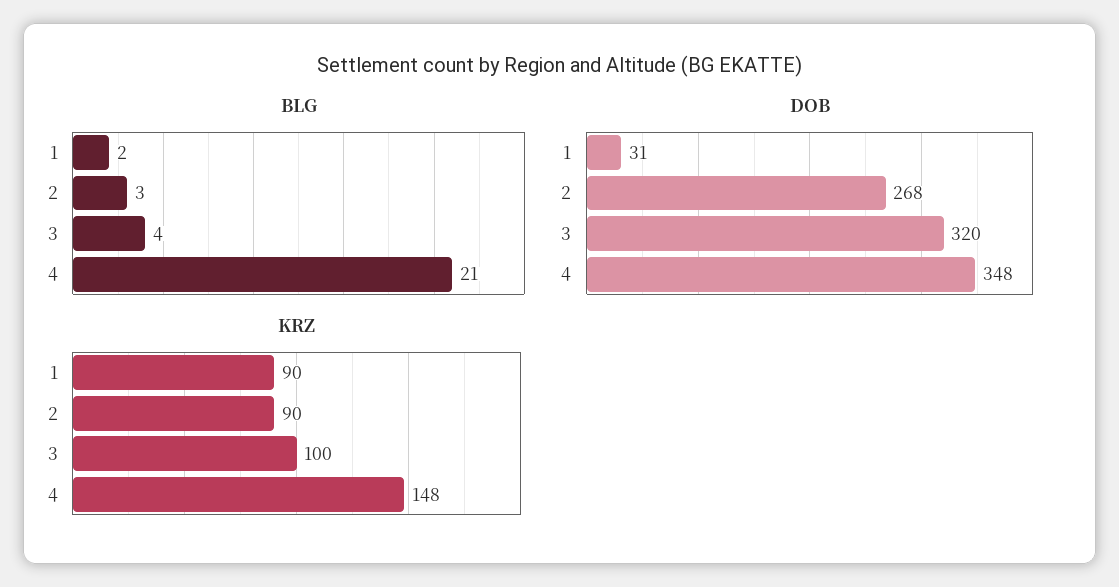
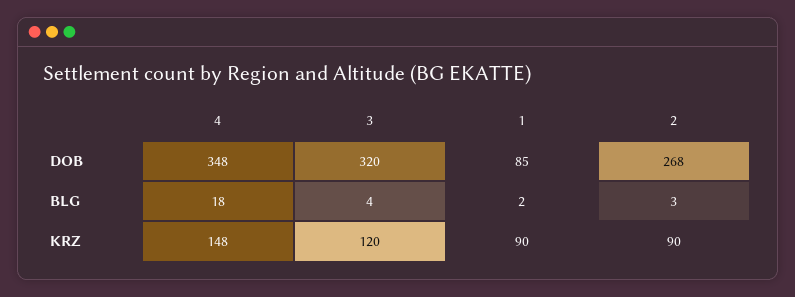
BLG, 4: 21 -> 18
DOB, 1: 31 -> 85
KRZ, 3: 100 -> 120

